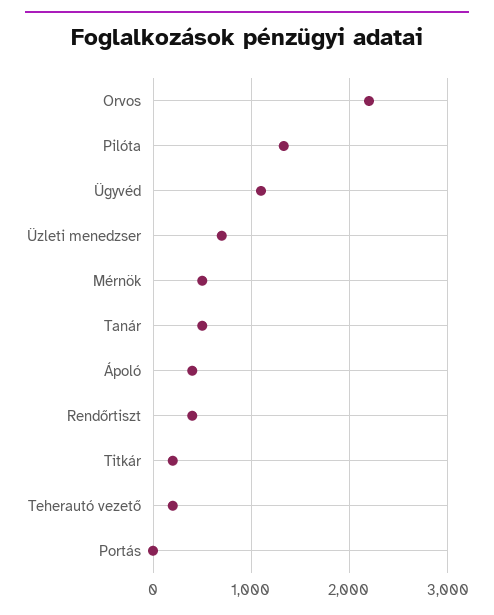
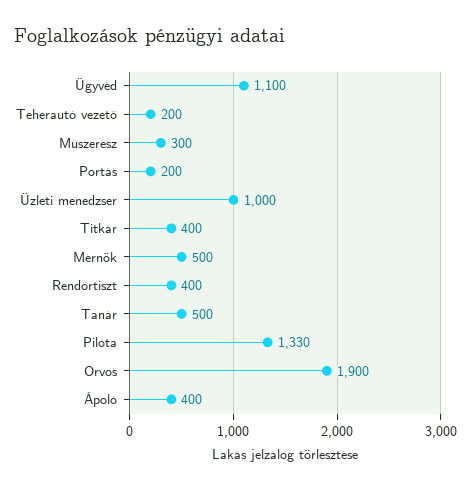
Orvos: 2200 -> 1900
Üzleti menedzser: 700 -> 1000
Titkár: 200 -> 400
Portás: 0 -> 200
Műszerész: none -> 300

